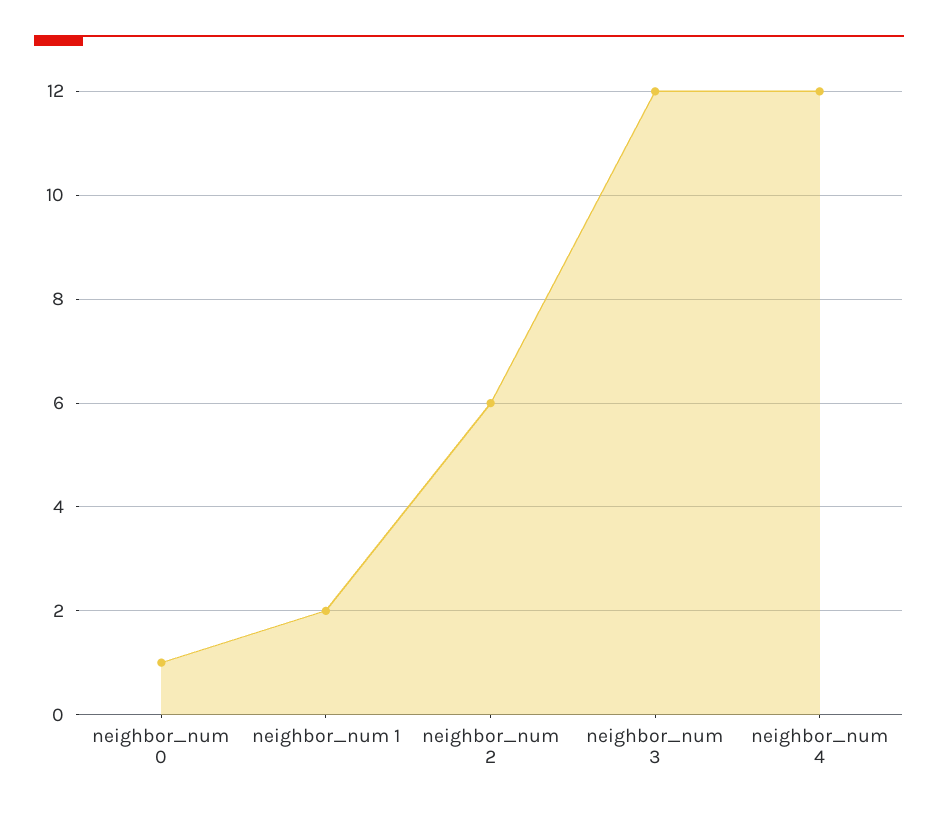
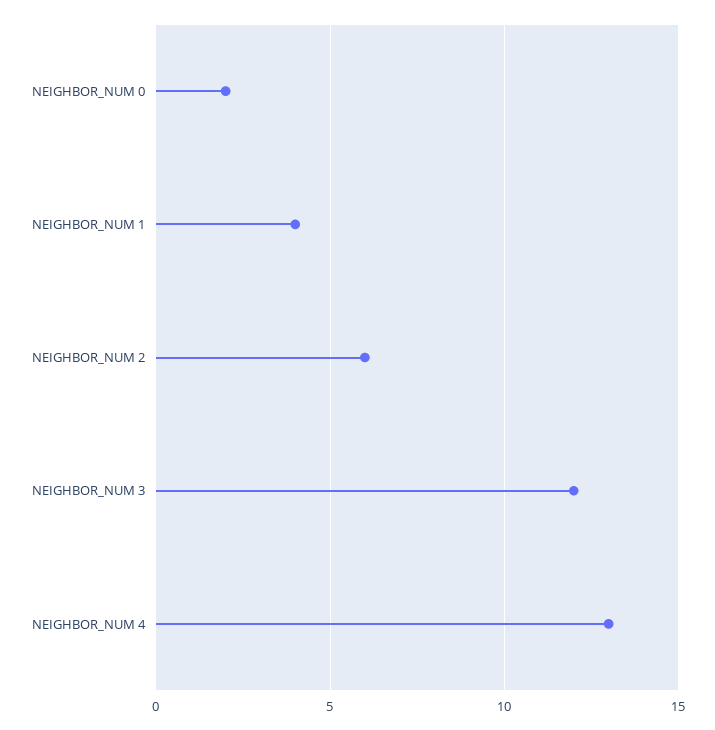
neighbor_num 0: 1 -> 2
neighbor_num 1: 2 -> 4
neighbor_num 4: 12 -> 13

